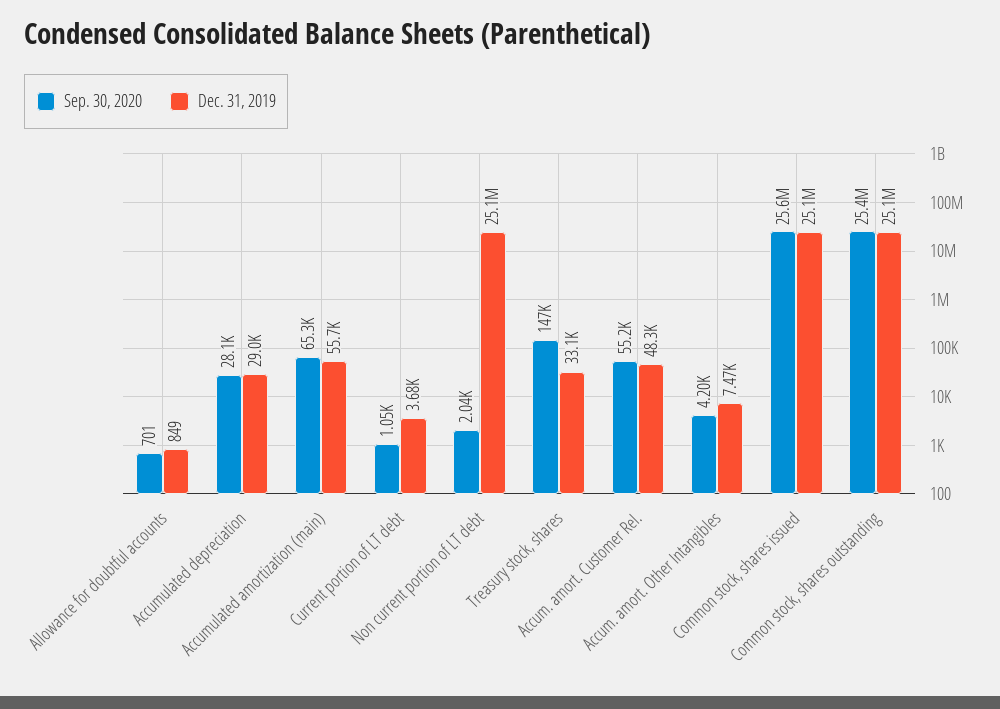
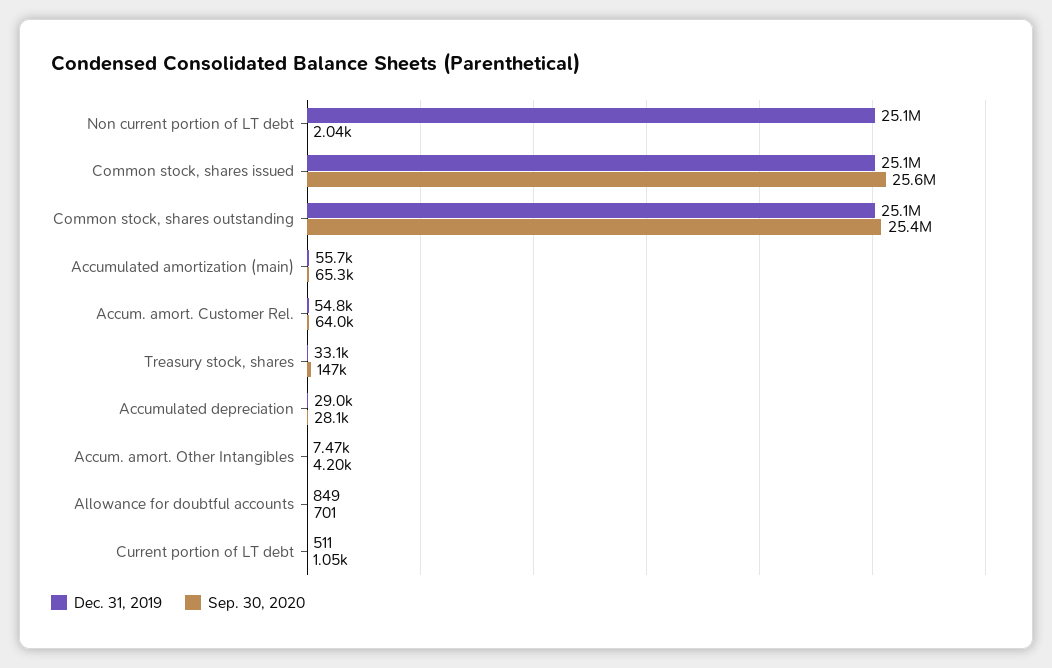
Dec. 31, 2019, Current portion of LT debt: 3680 -> 511
Sep. 30, 2020, Accum. amort. Customer Rel.: 55200 -> 64000
Dec. 31, 2019, Accum. amort. Customer Rel.: 48300 -> 54800

